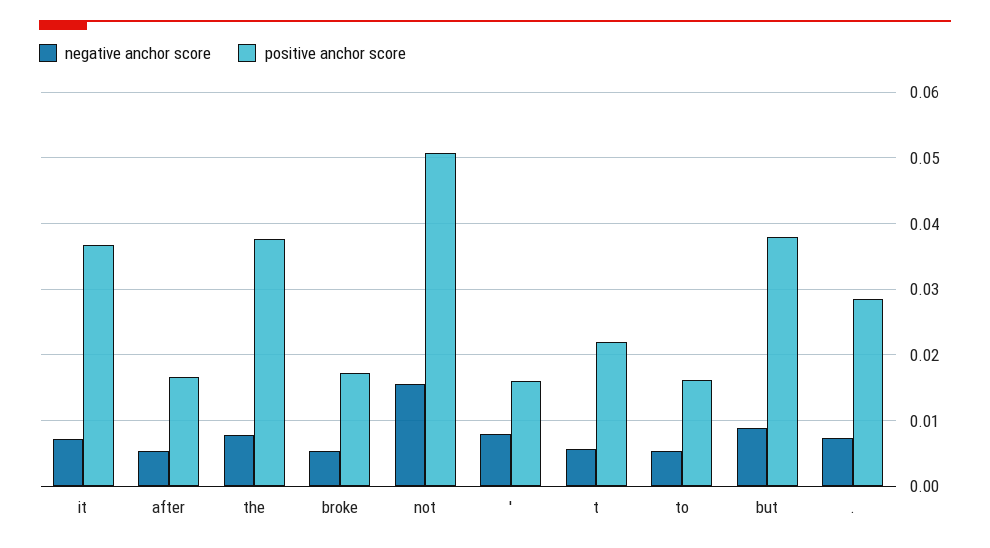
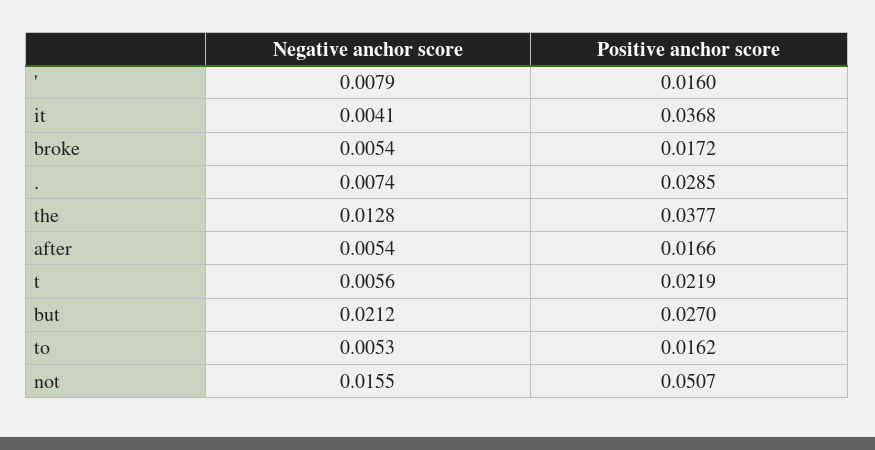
negative anchor score, it: 0.007 -> 0.0041
negative anchor score, the: 0.008 -> 0.0128
negative anchor score, but: 0.009 -> 0.0212
positive anchor score, but: 0.038 -> 0.027

